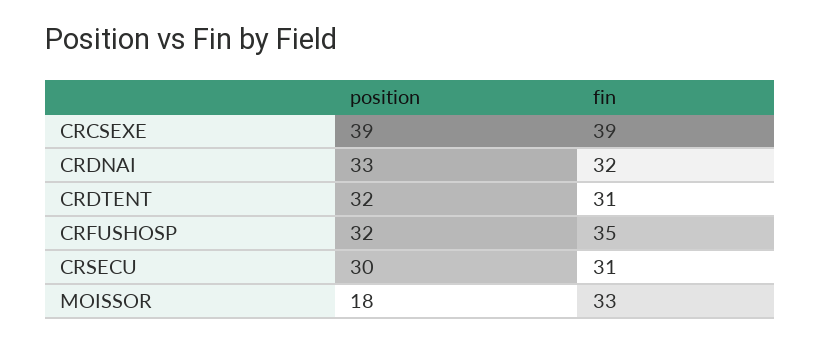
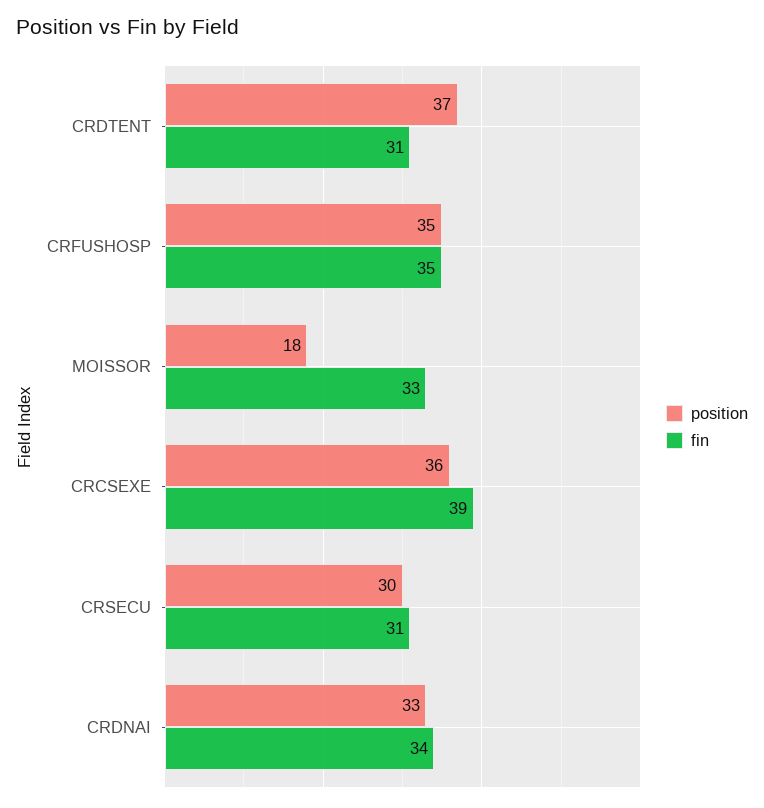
position, CRCSEXE: 39 -> 36
fin, CRDNAI: 32 -> 34
position, CRDTENT: 32 -> 37
position, CRFUSHOSP: 32 -> 35

